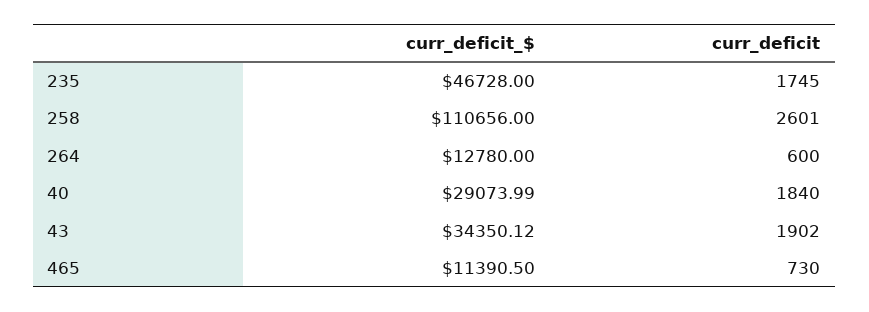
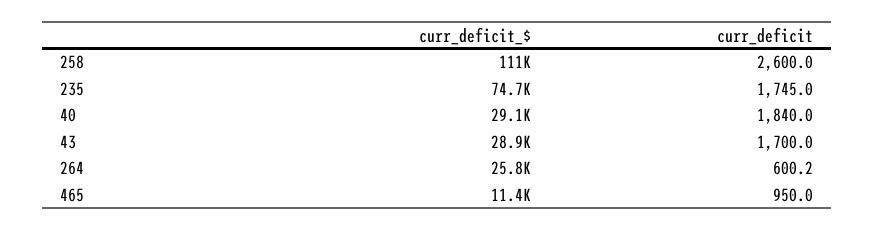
curr_deficit_$, 235: 46728 -> 74700
curr_deficit, 258: 2601 -> 2600
curr_deficit_$, 264: 12780 -> 25800
curr_deficit, 264: 600 -> 600.2
curr_deficit_$, 43: 34350.12 -> 28900
curr_deficit, 43: 1902 -> 1700
curr_deficit, 465: 730 -> 950

